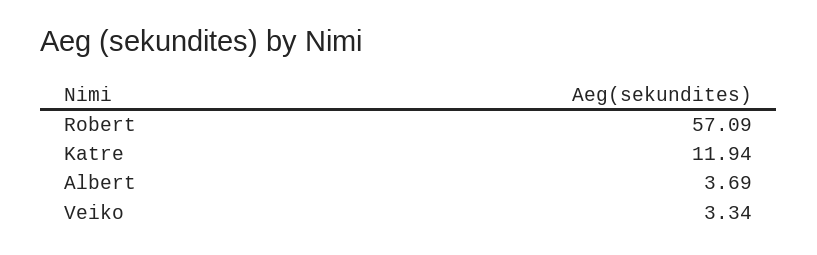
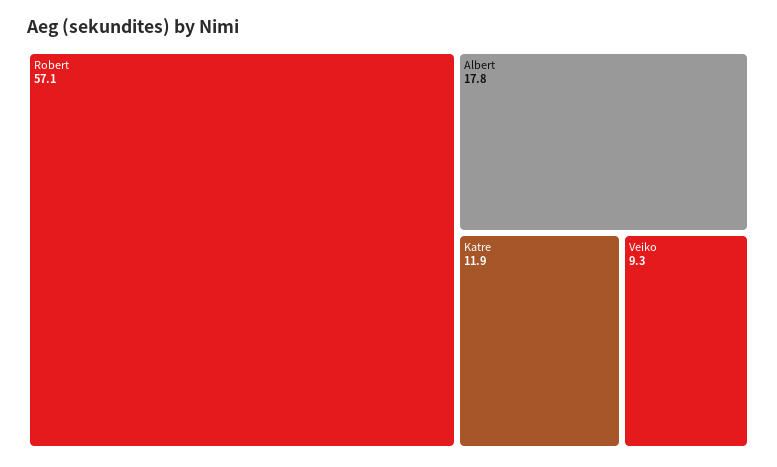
Albert: 3.69 -> 17.8
Veiko: 3.34 -> 9.3

